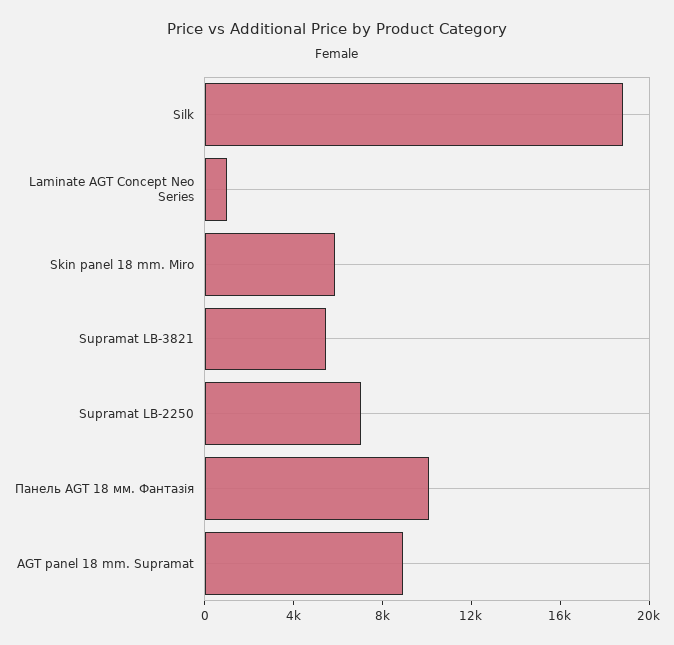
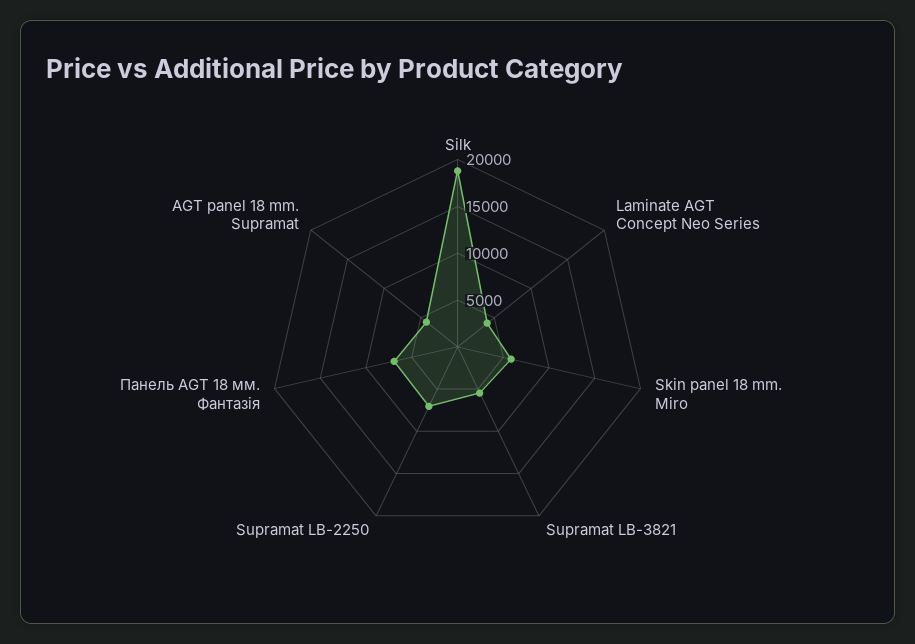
Laminate AGT Concept Neo Series: 1000 -> 4000
Панель AGT 18 мм. Фантазія: 10000 -> 7000
AGT panel 18 mm. Supramat: 9000 -> 4000

